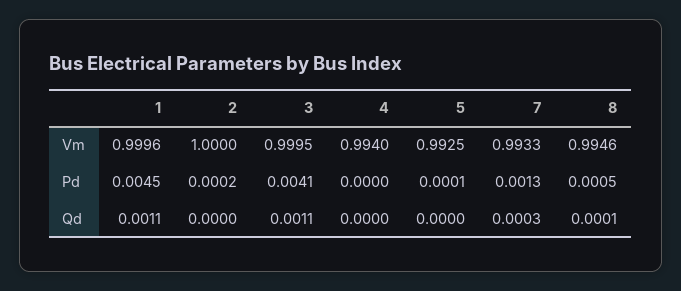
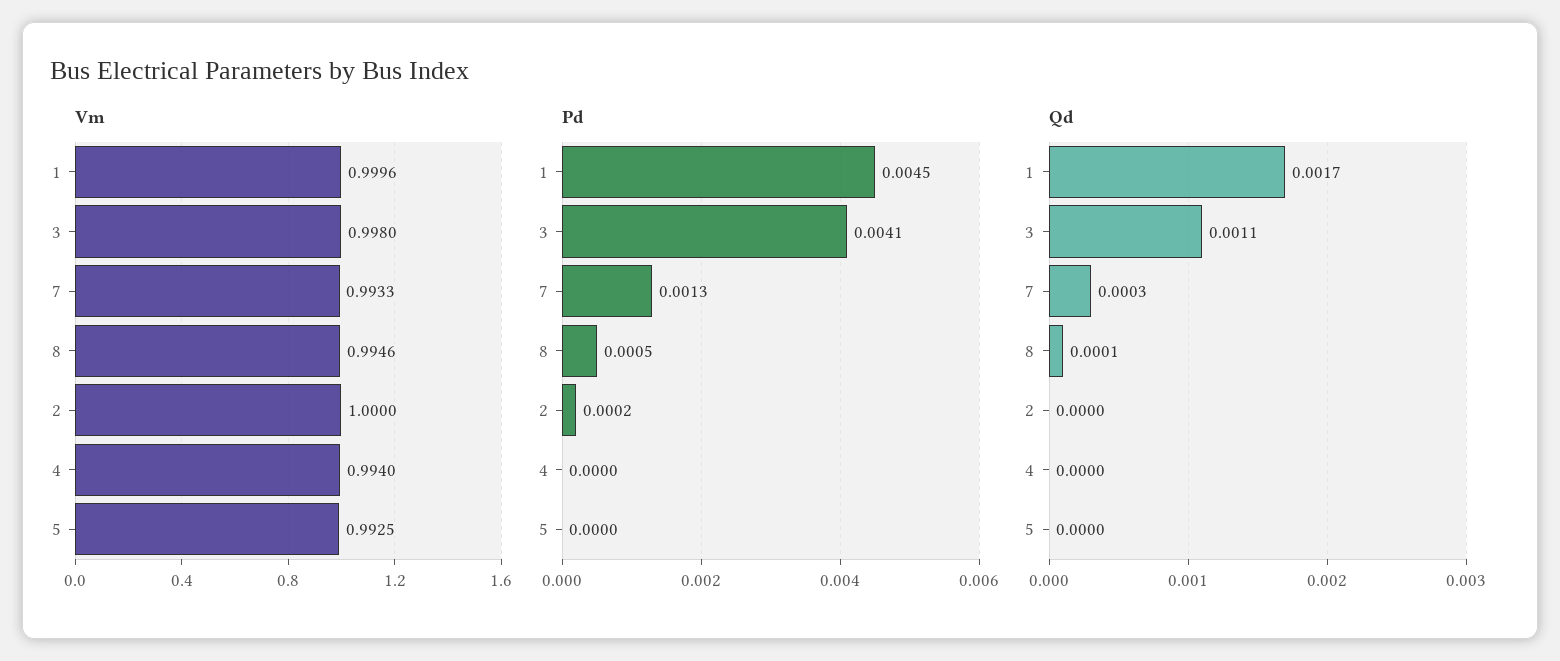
Vm, 3: 0.9995 -> 0.998
Pd, 5: 0.0001 -> 0
Qd, 1: 0.0011 -> 0.0017

